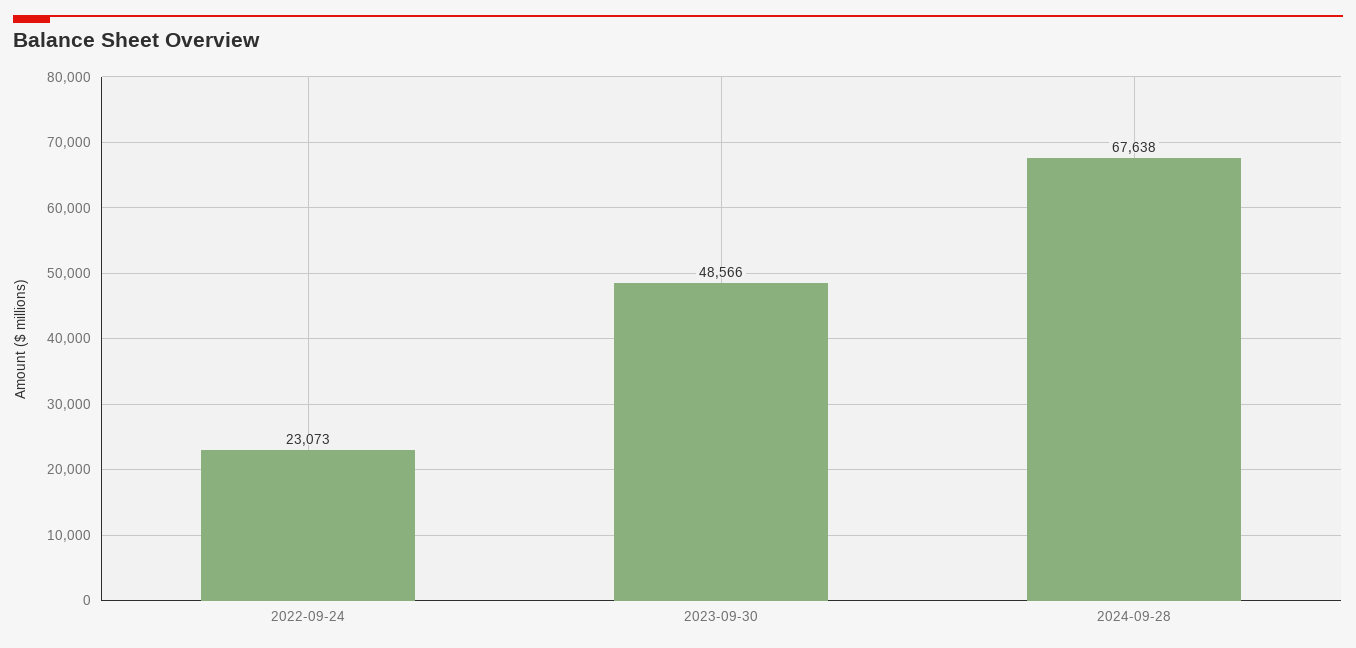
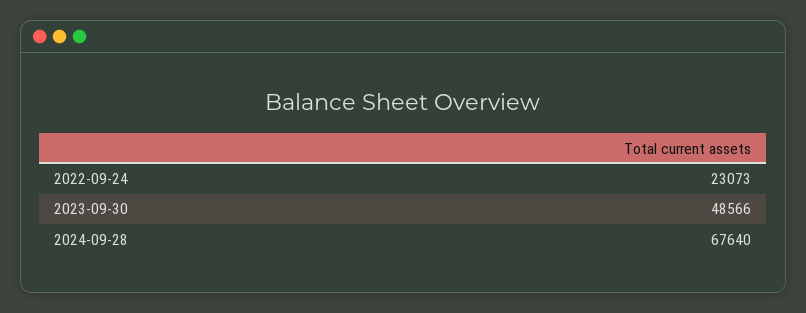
2024-09-28: 67638 -> 67640

